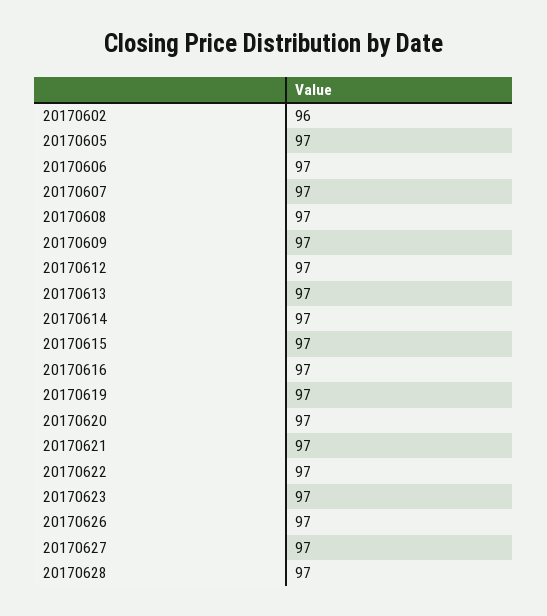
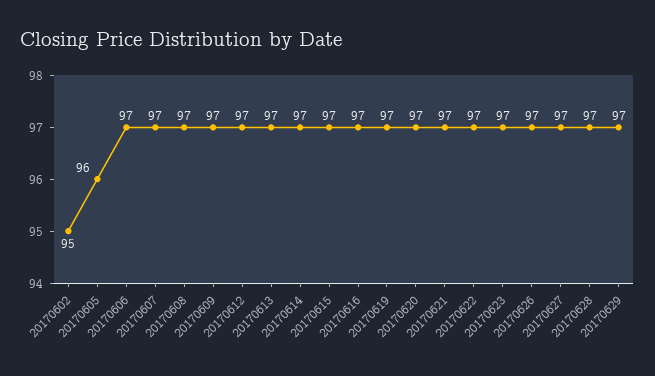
20170602: 96 -> 95
20170605: 97 -> 96
20170629: none -> 97

